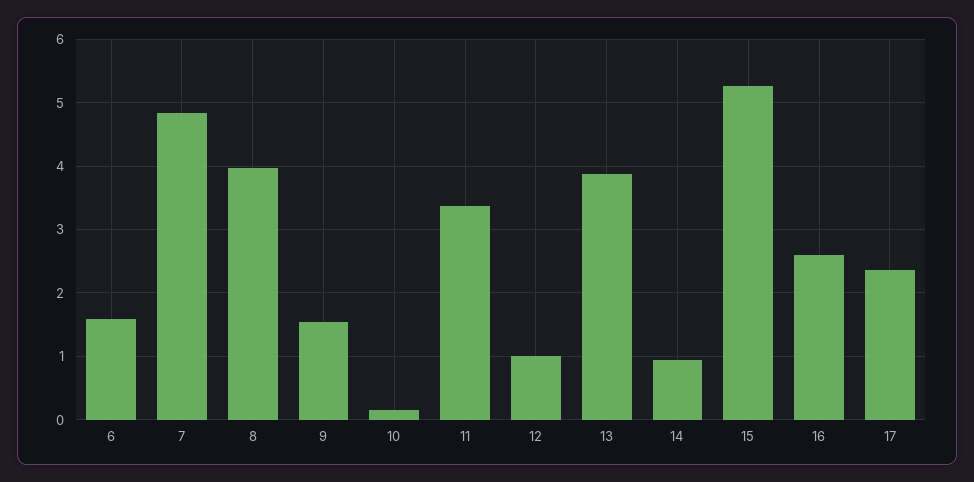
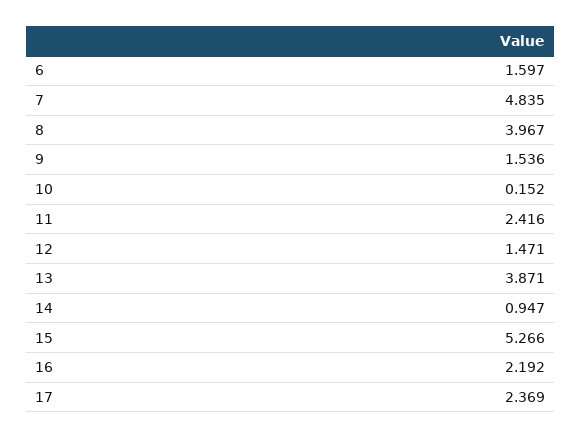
11: 3.4 -> 2.416
12: 1 -> 1.471
16: 2.6 -> 2.192

